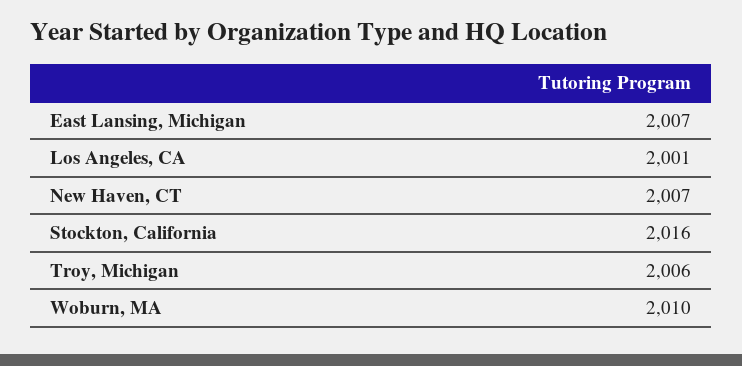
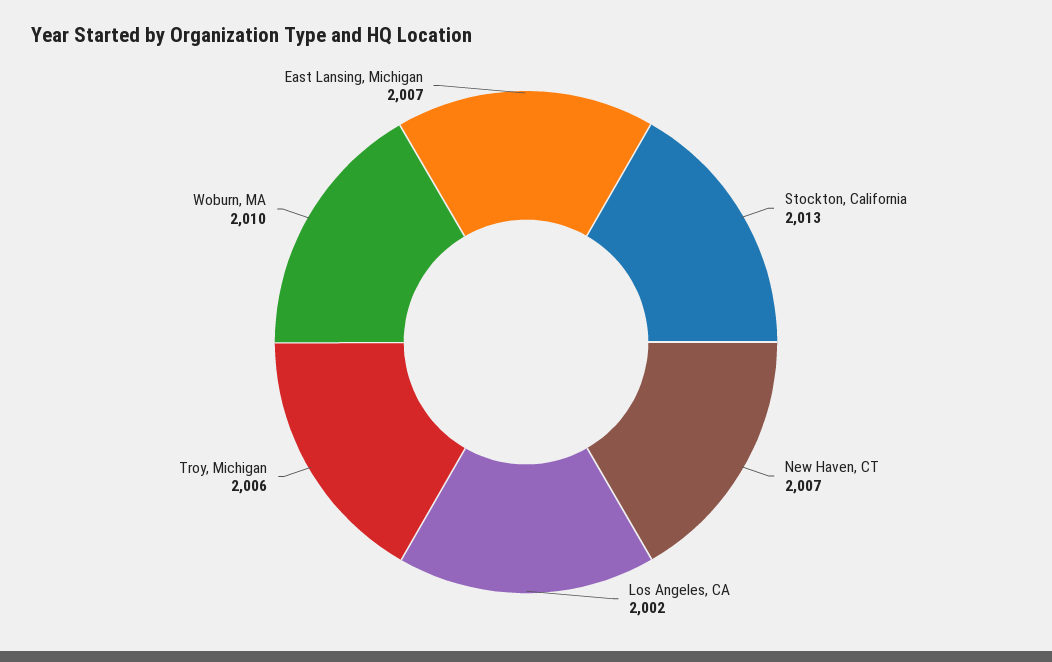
Los Angeles, CA: 2001 -> 2002
Stockton, California: 2016 -> 2013

